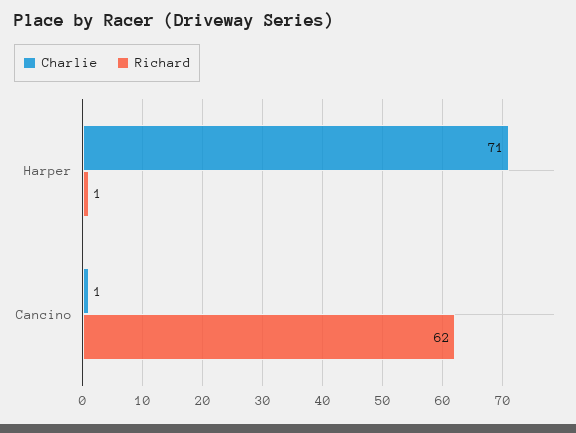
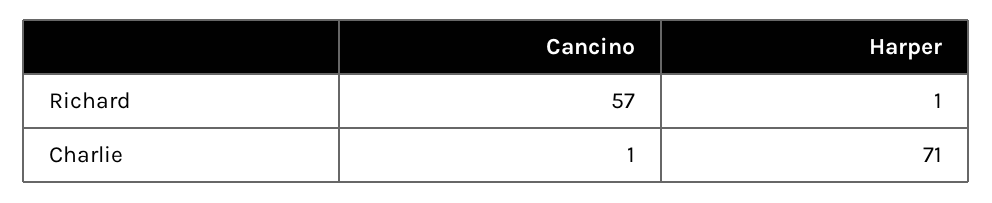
Richard, Cancino: 62 -> 57

